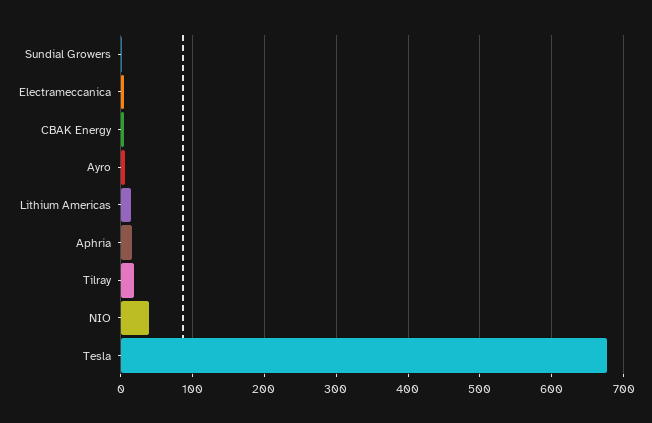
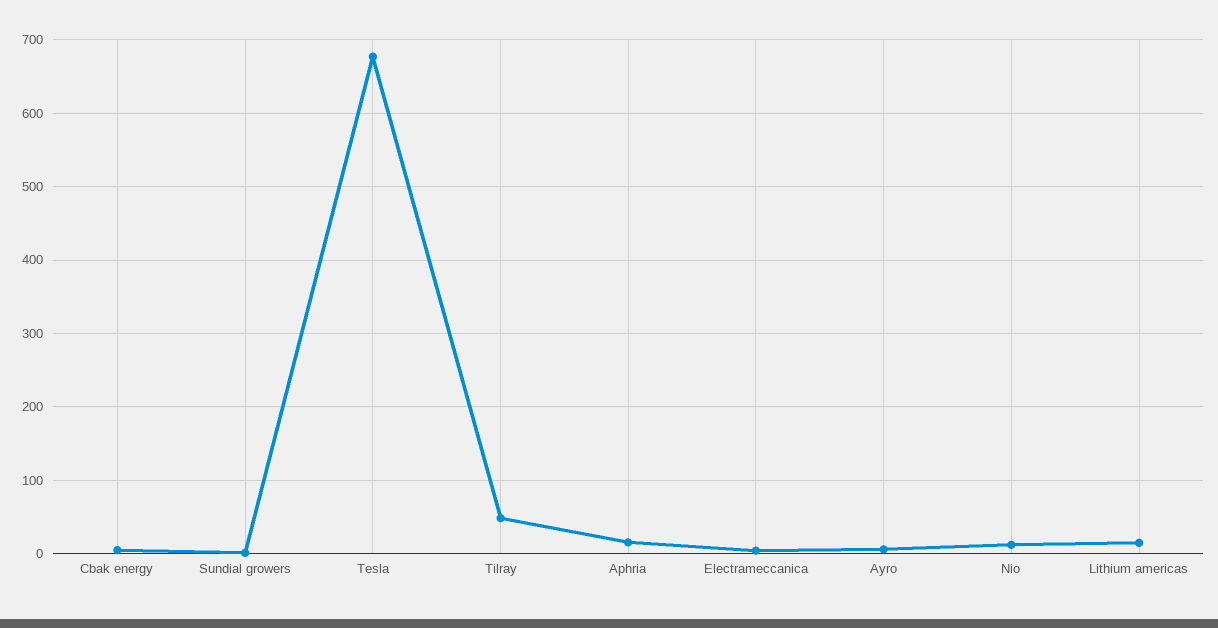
Tilray: 20 -> 50
NIO: 40 -> 10

